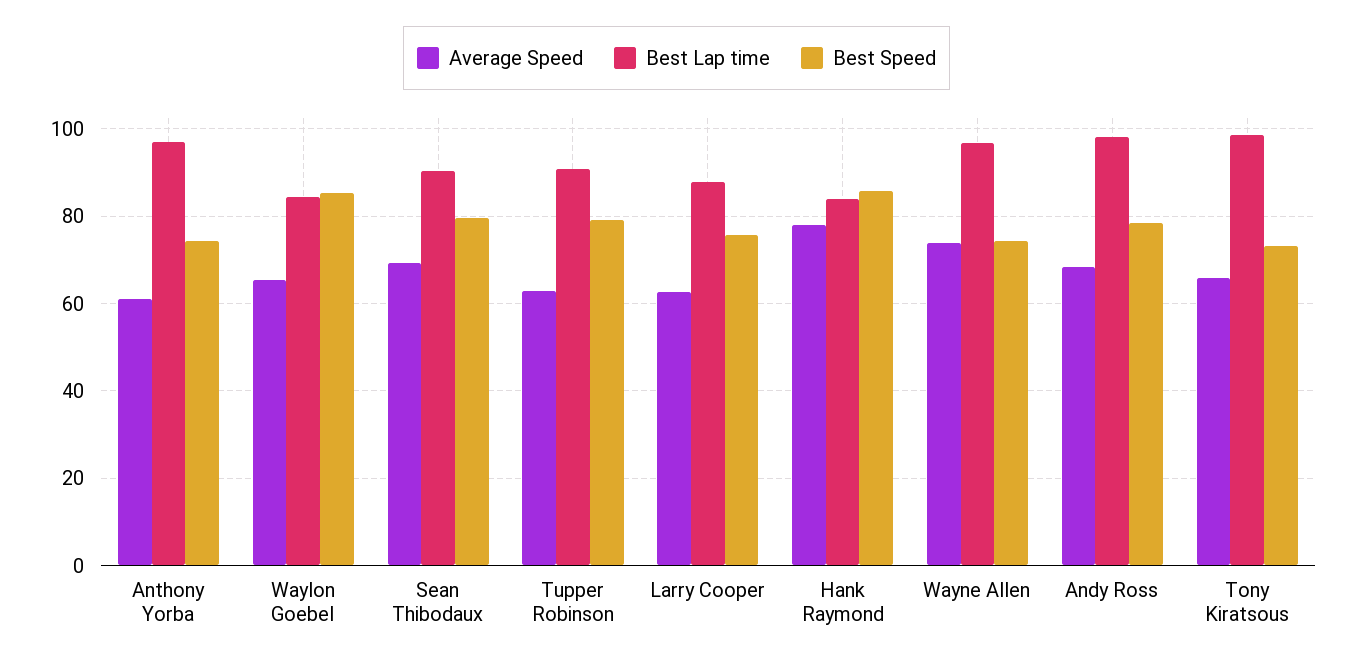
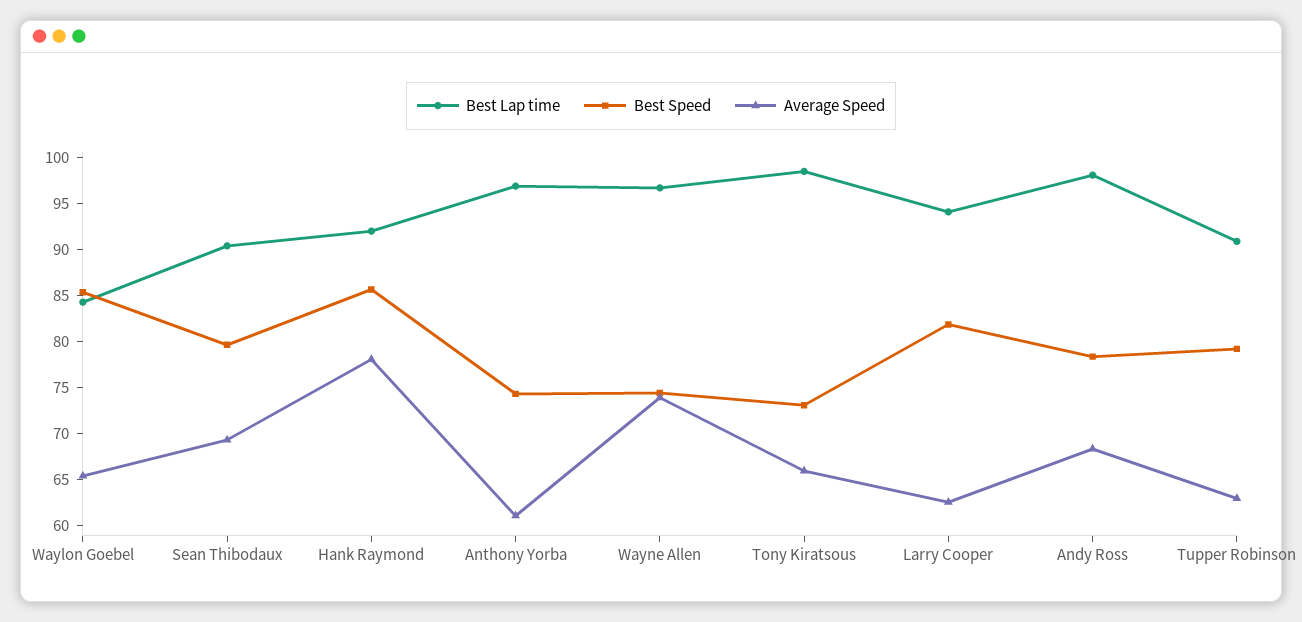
Best Lap time, Larry Cooper: 88 -> 94
Best Speed, Larry Cooper: 76 -> 82
Best Lap time, Hank Raymond: 84 -> 92

